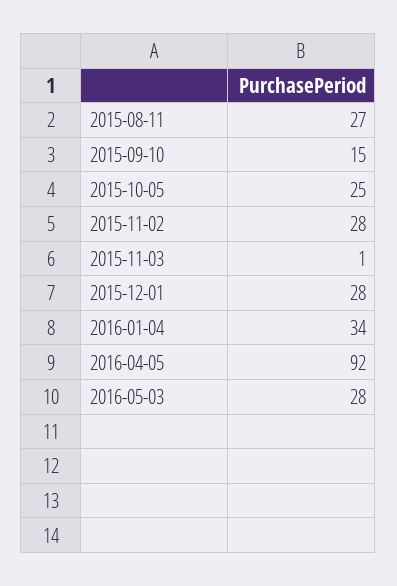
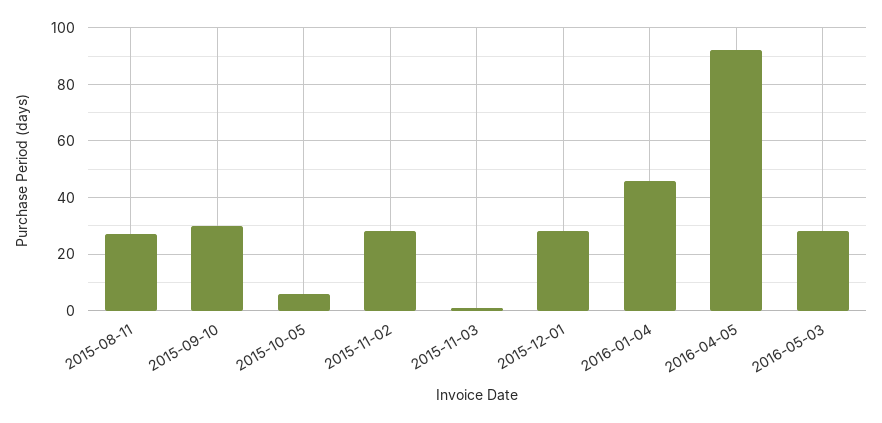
2015-09-10: 15 -> 30
2015-10-05: 25 -> 5
2016-01-04: 34 -> 45

